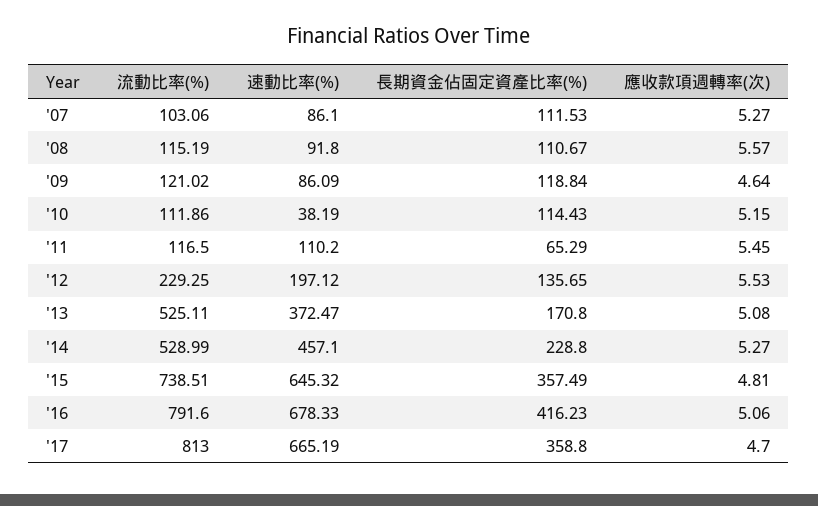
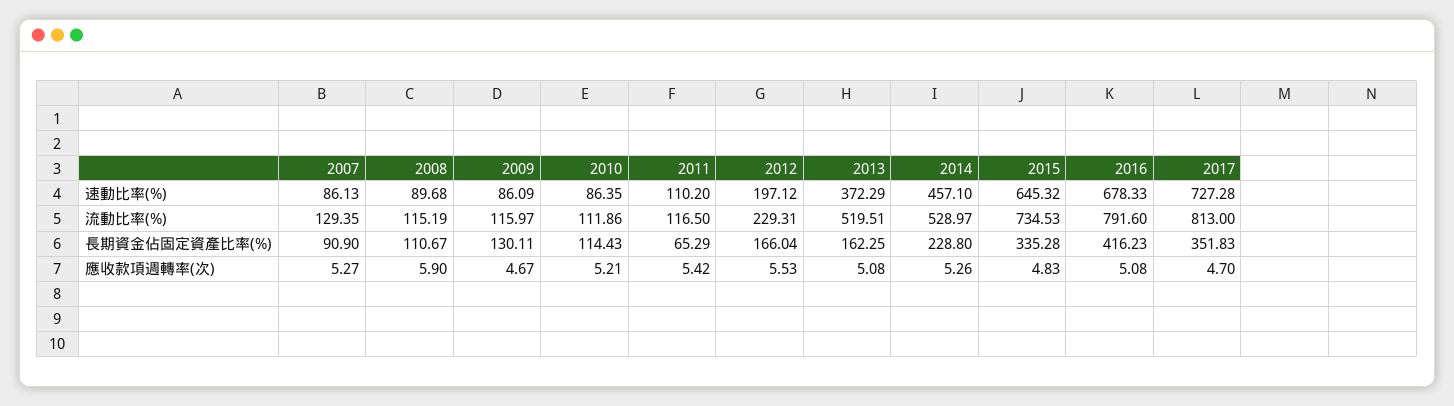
流動比率(%), '07: 103.06 -> 129.35
速動比率(%), '07: 86.1 -> 86.13
長期資金佔固定資產比率(%), '07: 111.53 -> 90.9
速動比率(%), '08: 91.8 -> 89.68
應收款項週轉率(次), '08: 5.57 -> 5.9
流動比率(%), '09: 121.02 -> 115.97
長期資金佔固定資產比率(%), '09: 118.84 -> 130.11
應收款項週轉率(次), '09: 4.64 -> 4.67
速動比率(%), '10: 38.19 -> 86.35
應收款項週轉率(次), '10: 5.15 -> 5.21
應收款項週轉率(次), '11: 5.45 -> 5.42
流動比率(%), '12: 229.25 -> 229.31
長期資金佔固定資產比率(%), '12: 135.65 -> 166.04
流動比率(%), '13: 525.11 -> 519.51
速動比率(%), '13: 372.47 -> 372.29
長期資金佔固定資產比率(%), '13: 170.8 -> 162.25
流動比率(%), '14: 528.99 -> 528.97
應收款項週轉率(次), '14: 5.27 -> 5.26
流動比率(%), '15: 738.51 -> 734.53
長期資金佔固定資產比率(%), '15: 357.49 -> 335.28
應收款項週轉率(次), '15: 4.81 -> 4.83
應收款項週轉率(次), '16: 5.06 -> 5.08
速動比率(%), '17: 665.19 -> 727.28
長期資金佔固定資產比率(%), '17: 358.8 -> 351.83

